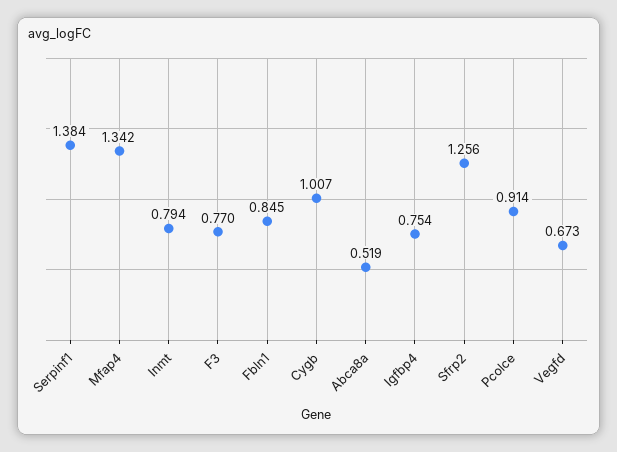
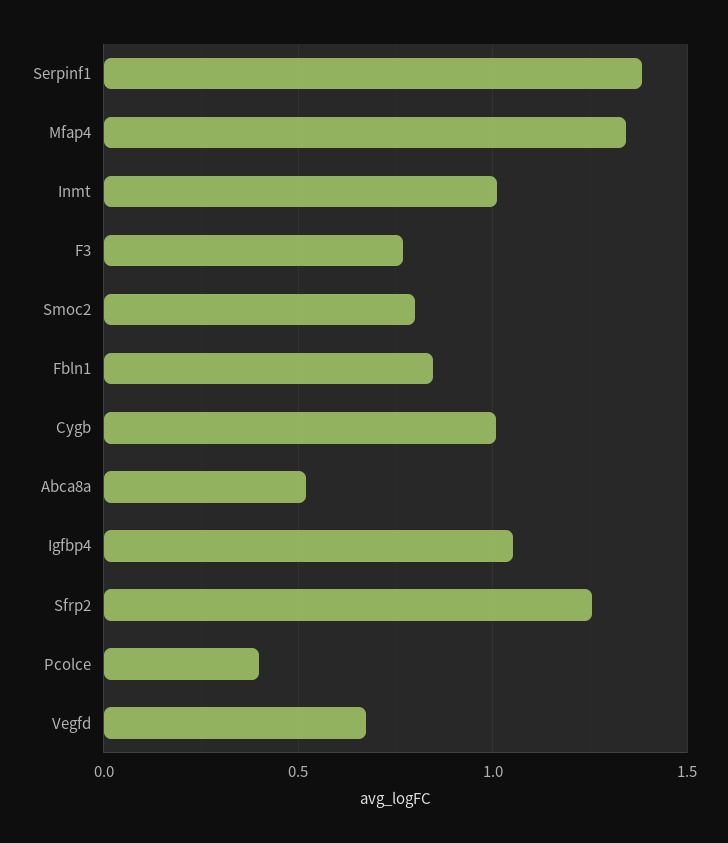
Inmt: 0.794 -> 1
Igfbp4: 0.754 -> 1.05
Pcolce: 0.914 -> 0.4
Smoc2: none -> 0.8

